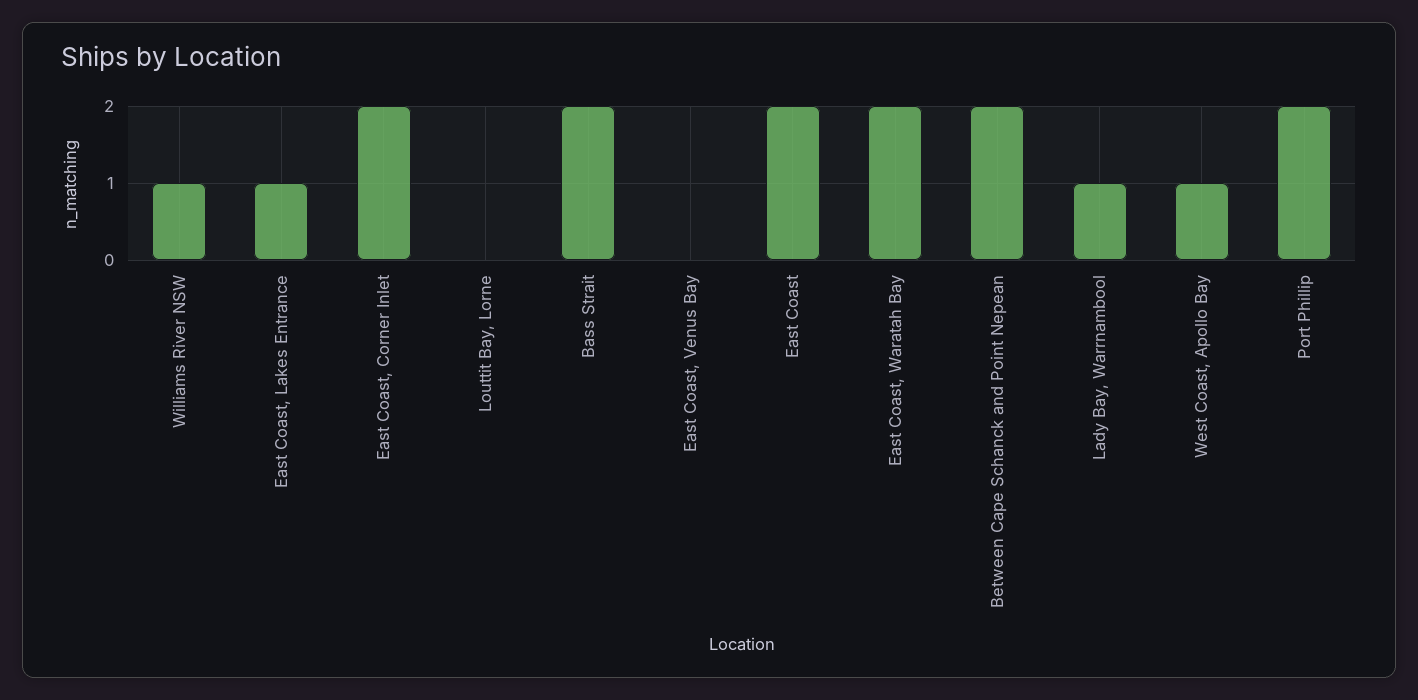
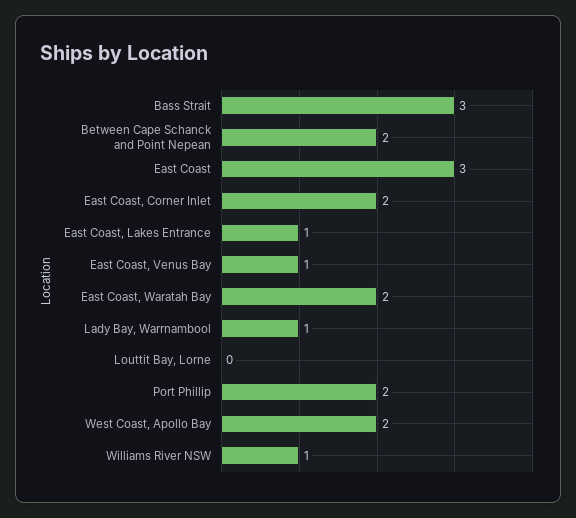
Bass Strait: 2 -> 3
East Coast, Venus Bay: 0 -> 1
East Coast: 2 -> 3
West Coast, Apollo Bay: 1 -> 2

